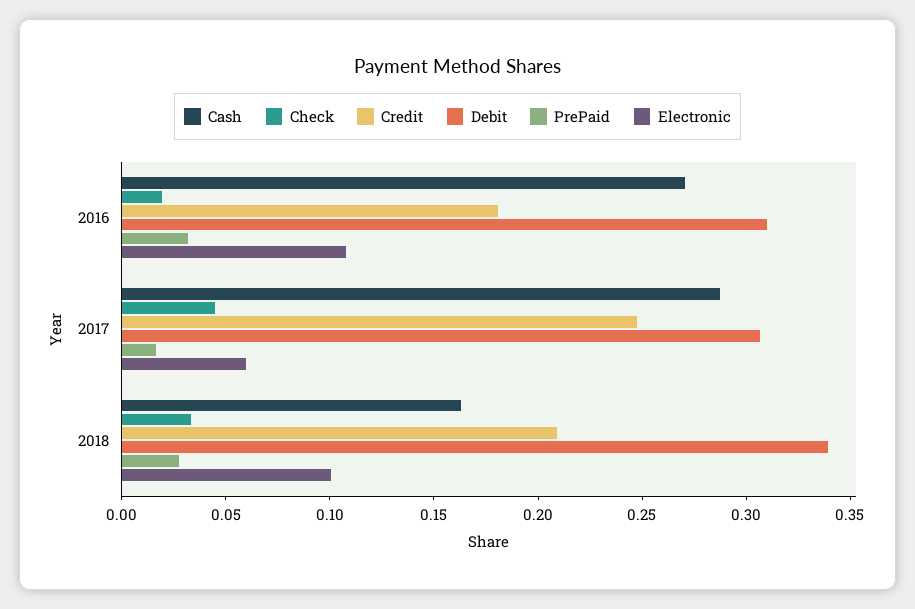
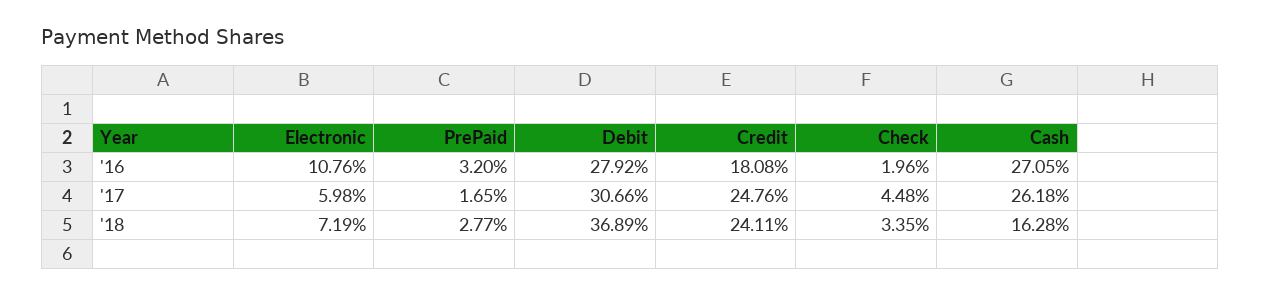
Debit, 2016: 0.31 -> 0.2792
Cash, 2017: 0.29 -> 0.2618
Credit, 2018: 0.21 -> 0.2411
Debit, 2018: 0.34 -> 0.3689
Electronic, 2018: 0.1 -> 0.0719

